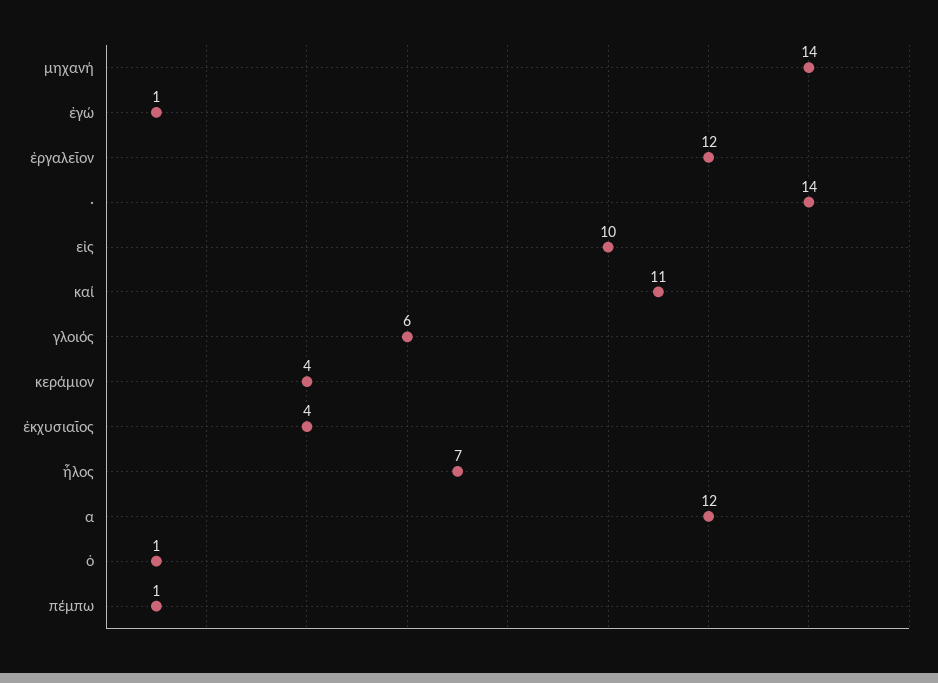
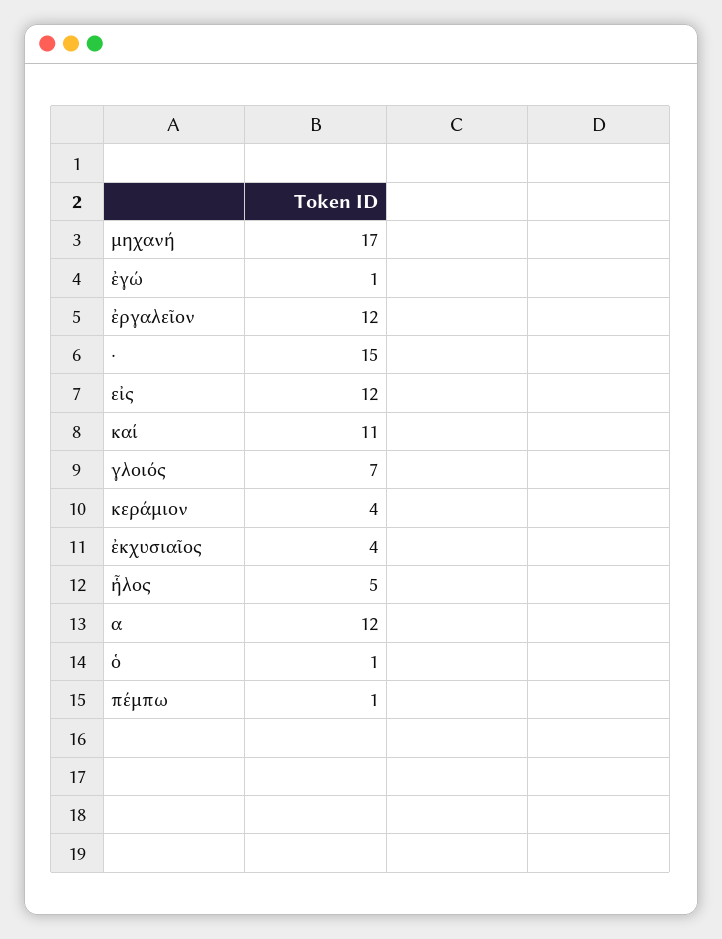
μηχανή: 14 -> 17
·: 14 -> 15
εἰς: 10 -> 12
γλοιός: 6 -> 7
ἧλος: 7 -> 5

